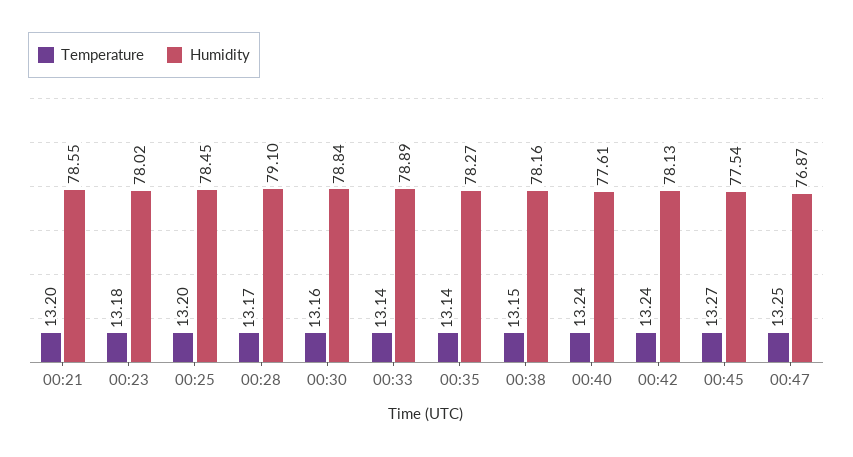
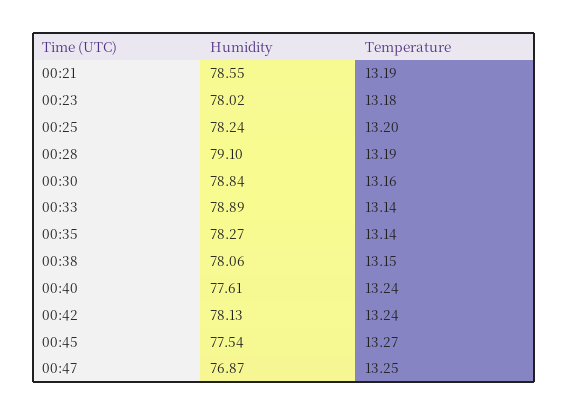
Temperature, 00:21: 13.2 -> 13.19
Humidity, 00:25: 78.45 -> 78.24
Temperature, 00:28: 13.17 -> 13.19
Humidity, 00:38: 78.16 -> 78.06

